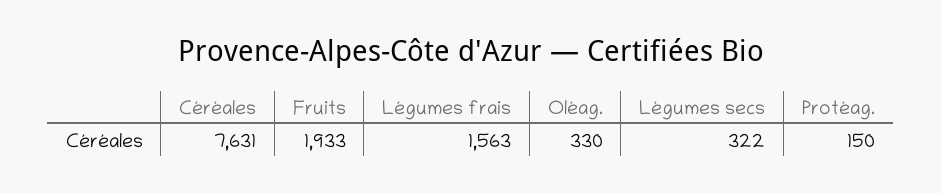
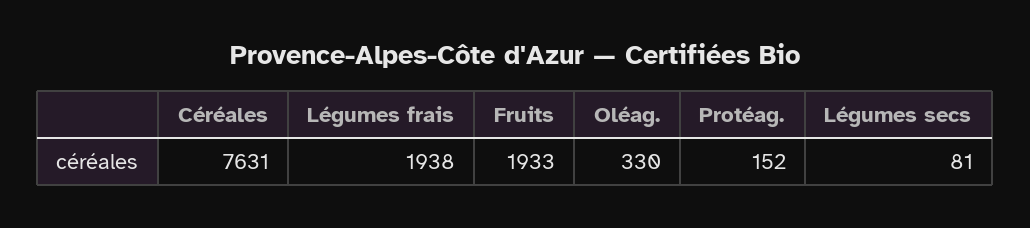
Légumes frais: 1563 -> 1938
Légumes secs: 322 -> 81
Protéag.: 150 -> 152

